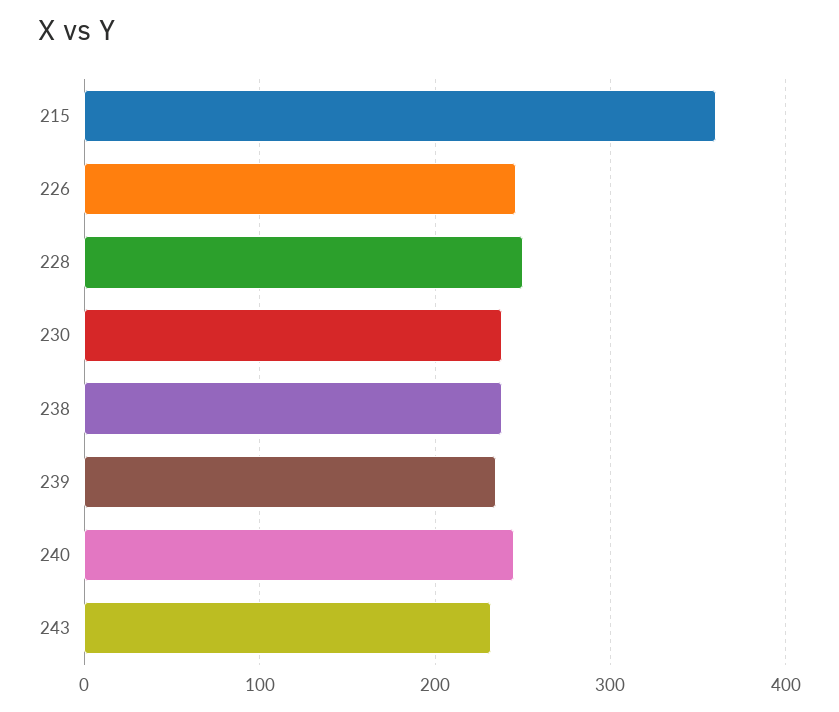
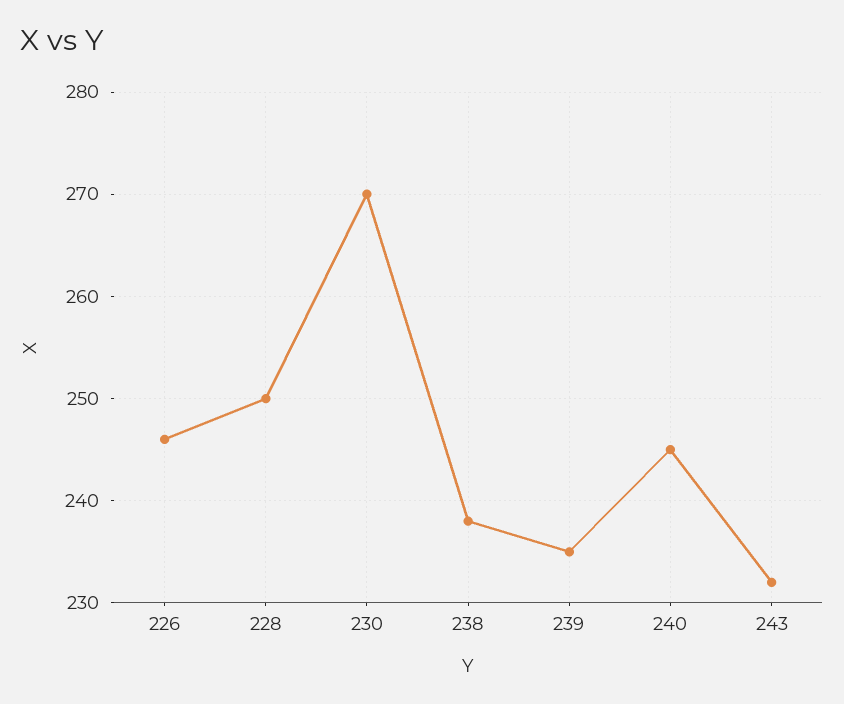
215: 360 -> none
230: 240 -> 270

